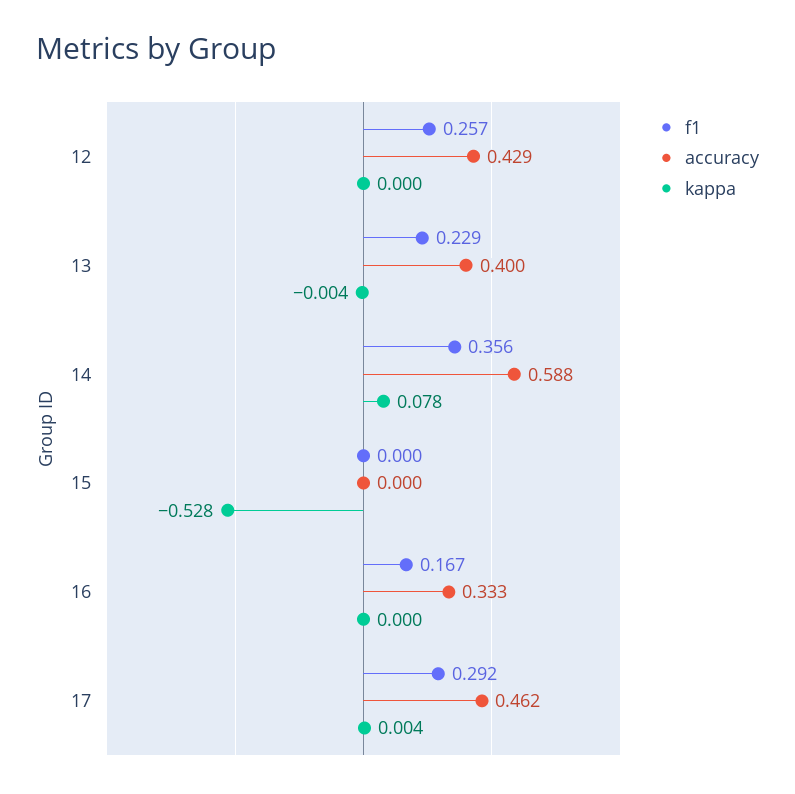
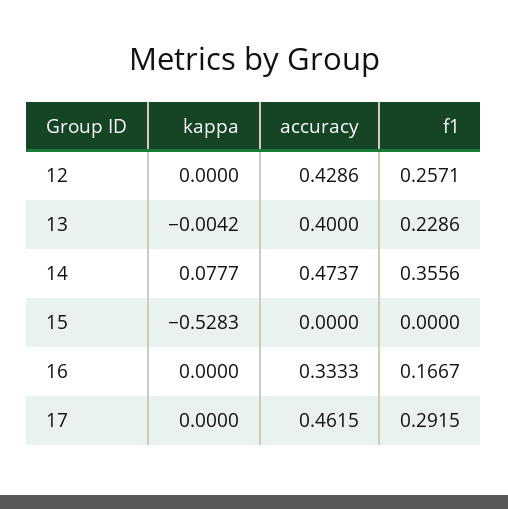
accuracy, 14: 0.588 -> 0.4737
kappa, 17: 0.004 -> 0

